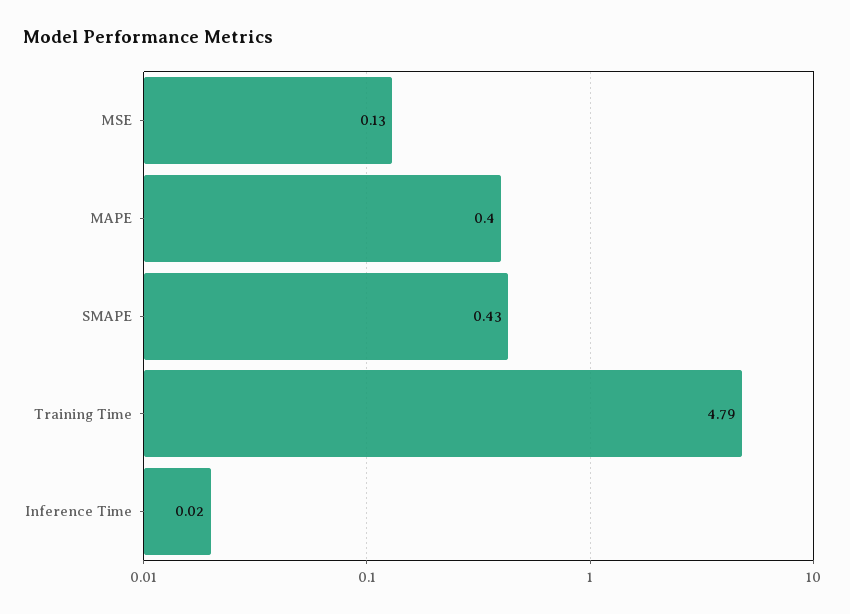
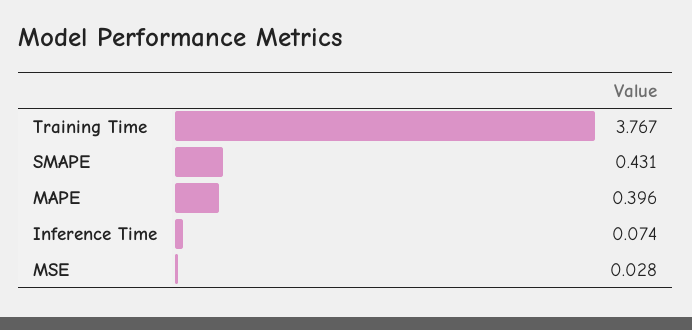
MSE: 0.13 -> 0.028
Training Time: 4.79 -> 3.767
Inference Time: 0.02 -> 0.074

